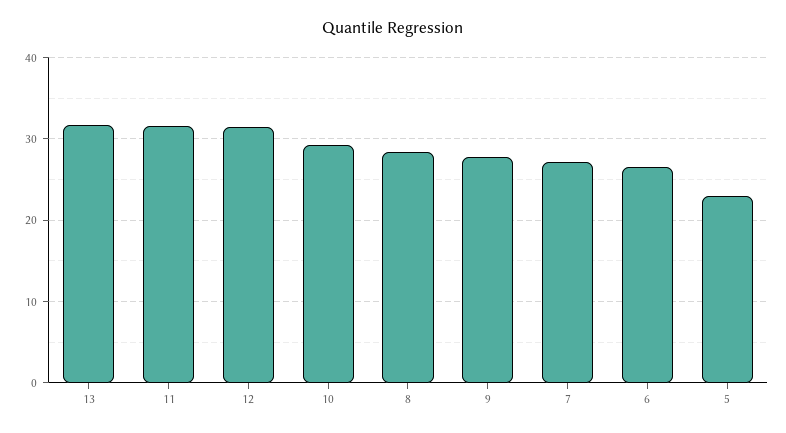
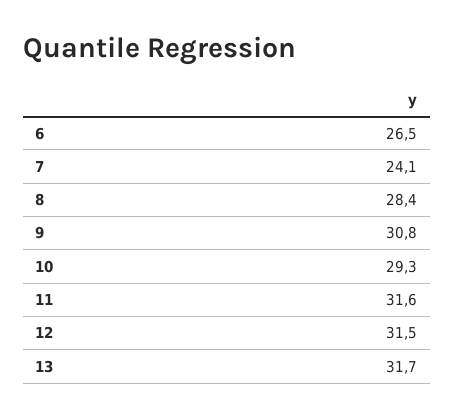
9: 28 -> 30.8
7: 27 -> 24.1
5: 23 -> none

